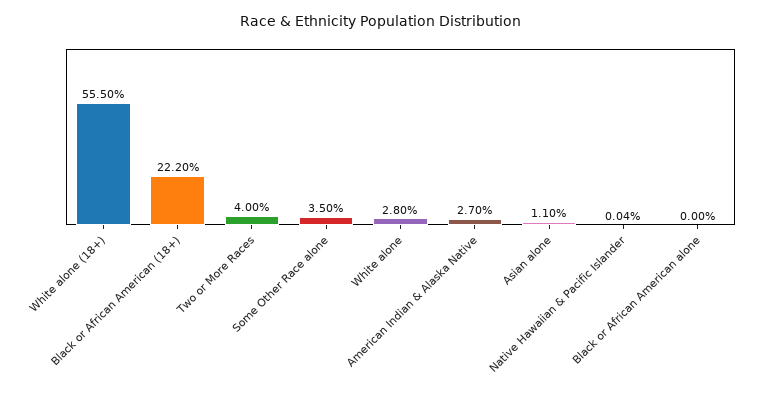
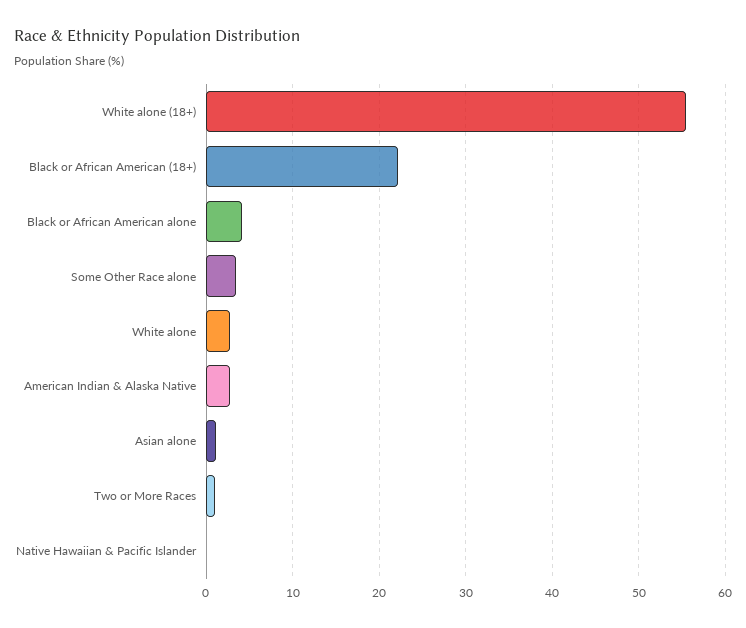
Two or More Races: 4 -> 1
Black or African American alone: 0 -> 4

